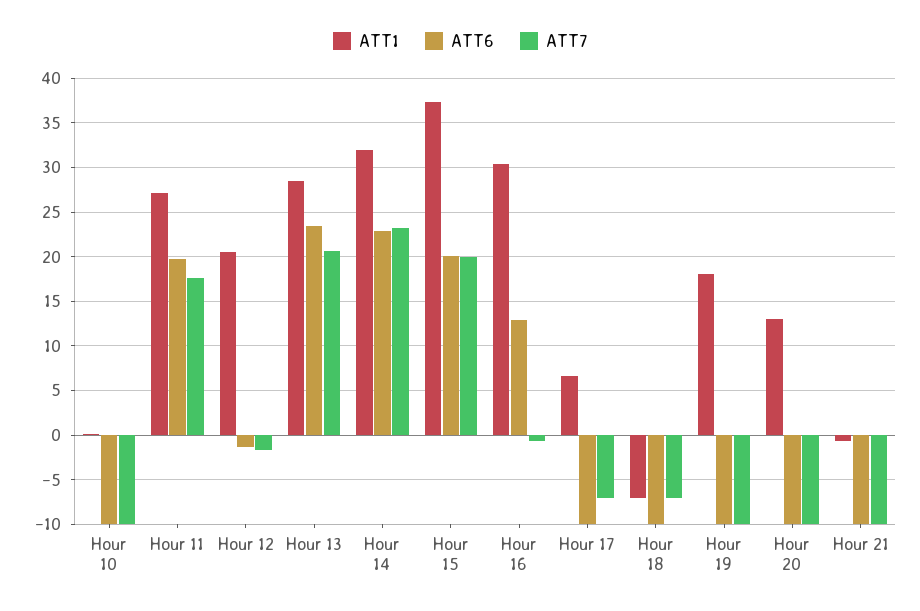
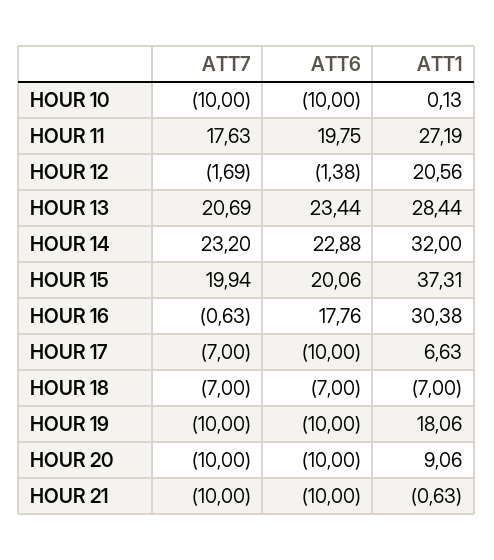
ATT6, Hour 16: 13 -> 17.76
ATT6, Hour 18: -10 -> -7
ATT1, Hour 20: 13 -> 9.06

